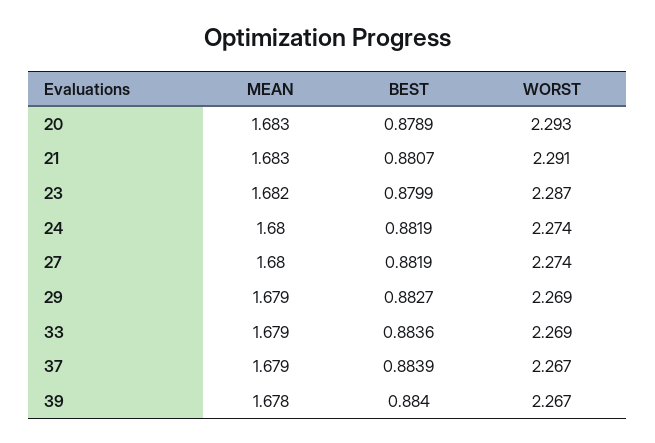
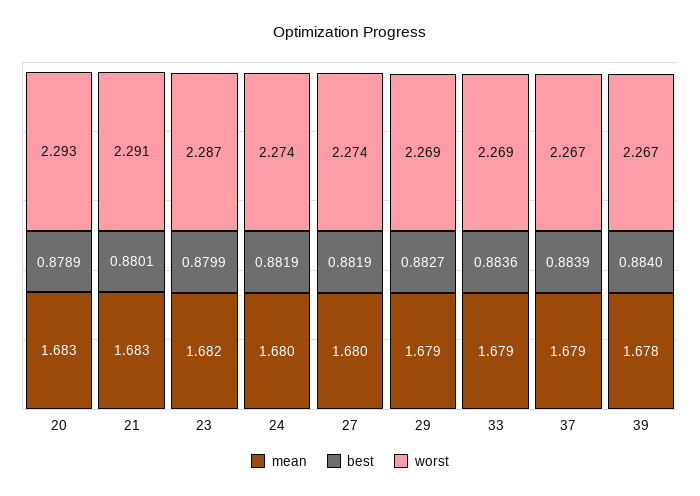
BEST, 21: 0.8807 -> 0.8801

